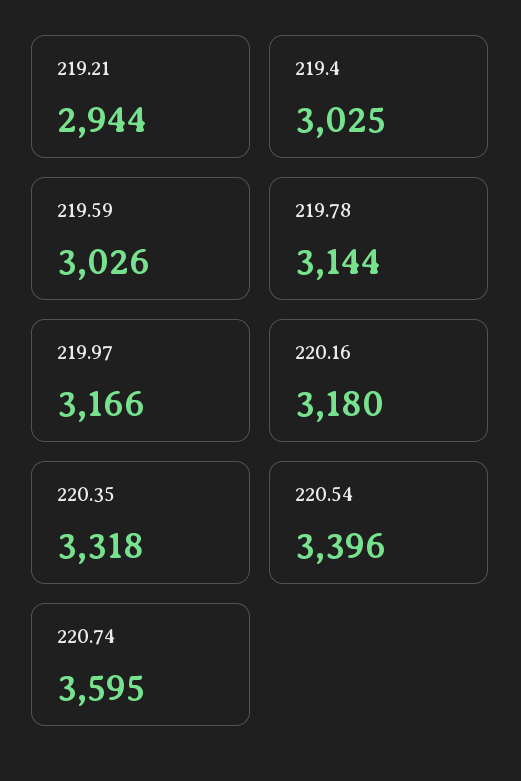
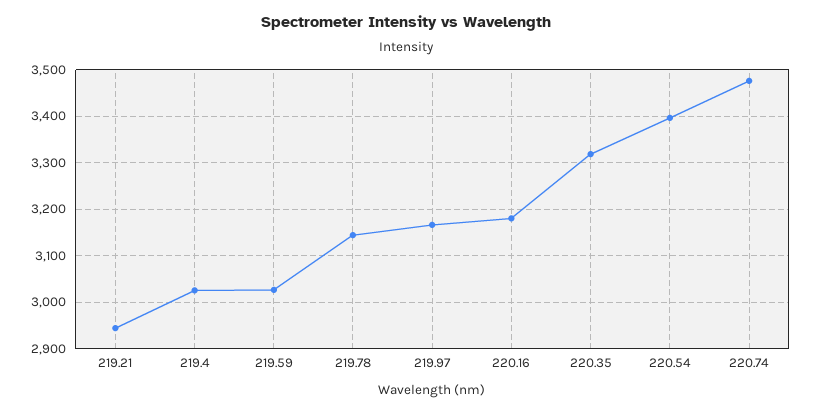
220.74: 3595 -> 3480

